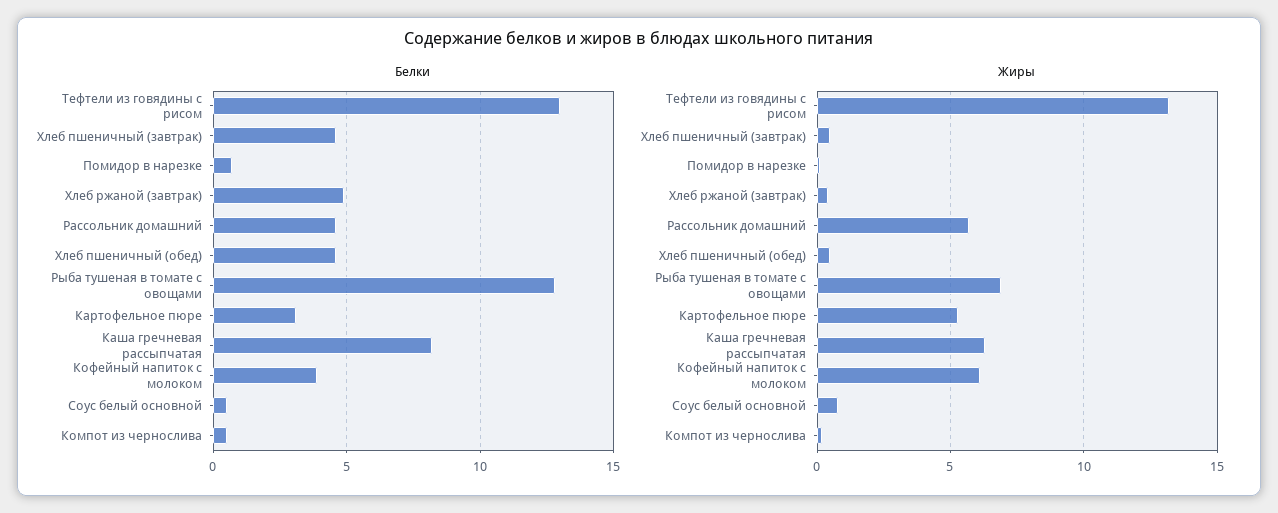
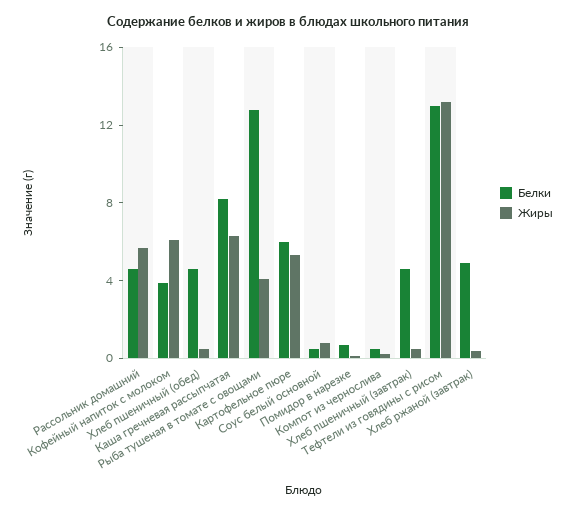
Белки, Картофельное пюре: 3 -> 6
Жиры, Рыба тушеная в томате с овощами: 7 -> 4

